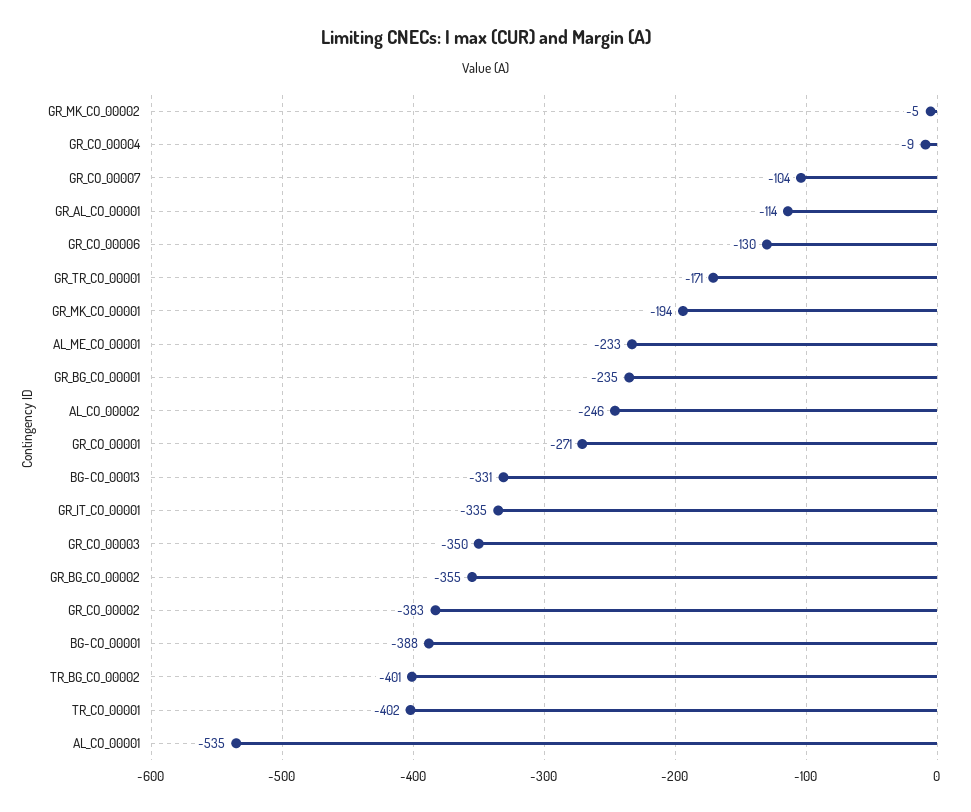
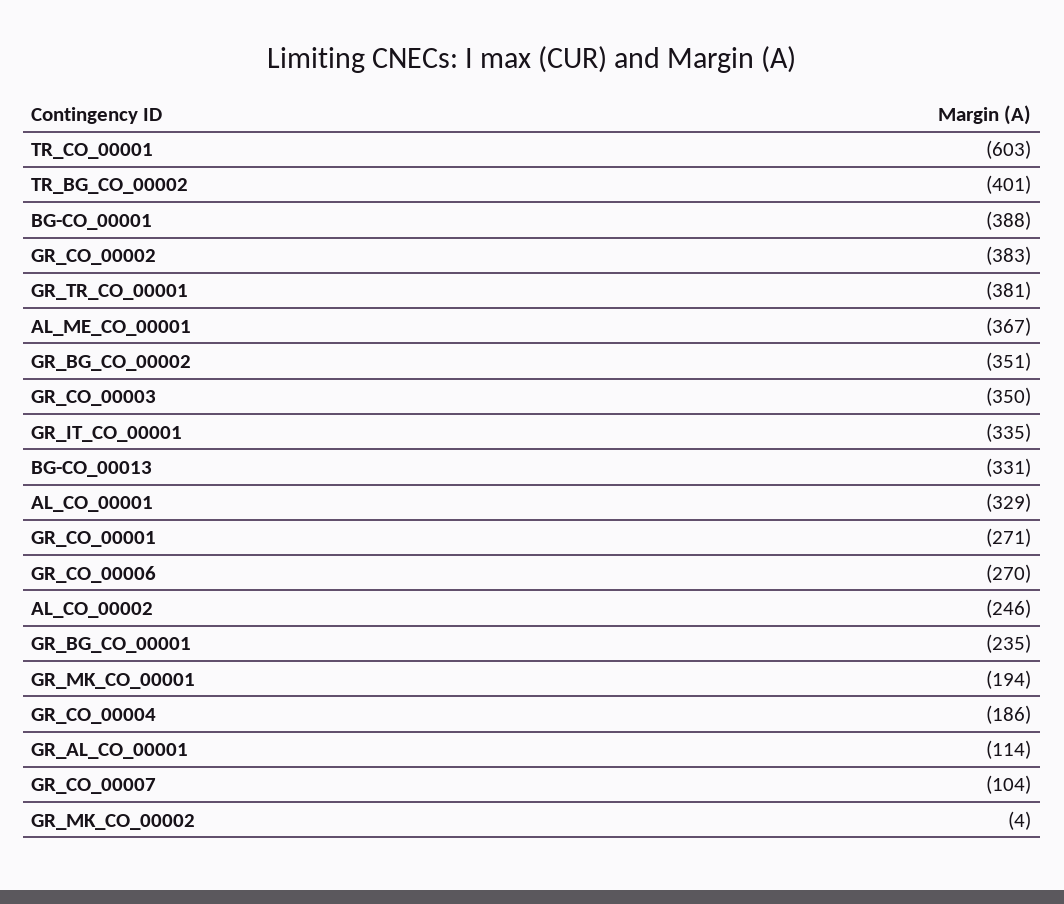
GR_MK_CO_00002: -5 -> -4
GR_CO_00004: -9 -> -186
GR_CO_00006: -130 -> -270
GR_TR_CO_00001: -171 -> -381
AL_ME_CO_00001: -233 -> -367
GR_BG_CO_00002: -355 -> -351
TR_CO_00001: -402 -> -603
AL_CO_00001: -535 -> -329

